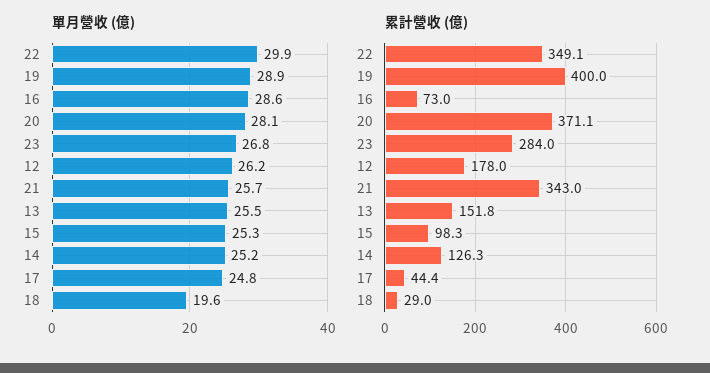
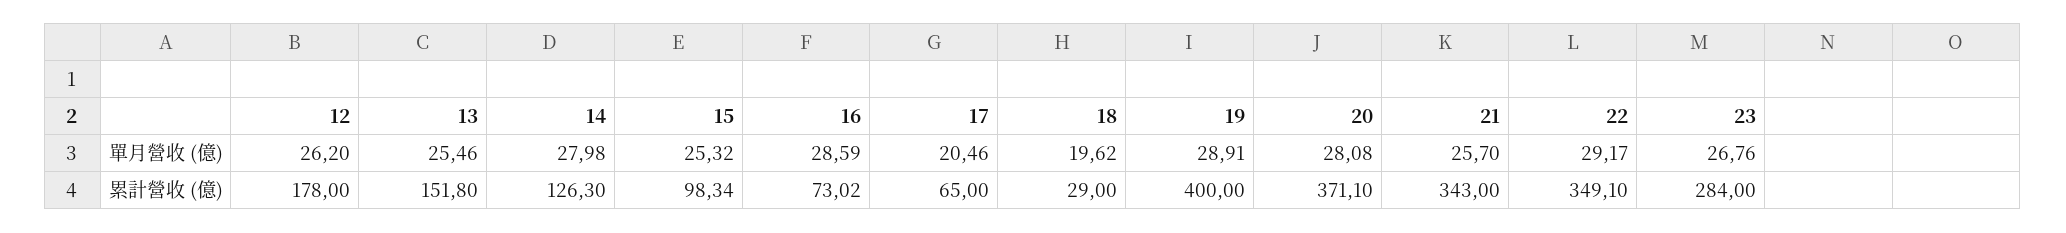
單月營收 (億), 22: 29.9 -> 29.17
單月營收 (億), 14: 25.2 -> 27.98
單月營收 (億), 17: 24.8 -> 20.46
累計營收 (億), 17: 44.4 -> 65

